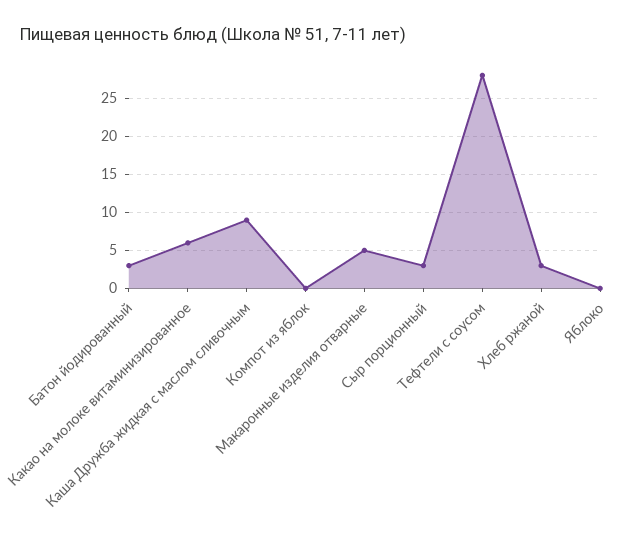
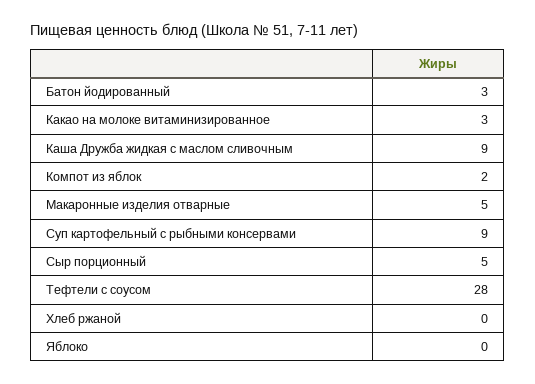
Какао на молоке витаминизированное: 6 -> 3
Компот из яблок: 0 -> 2
Сыр порционный: 3 -> 5
Хлеб ржаной: 3 -> 0
Суп картофельный с рыбными консервами: none -> 9

